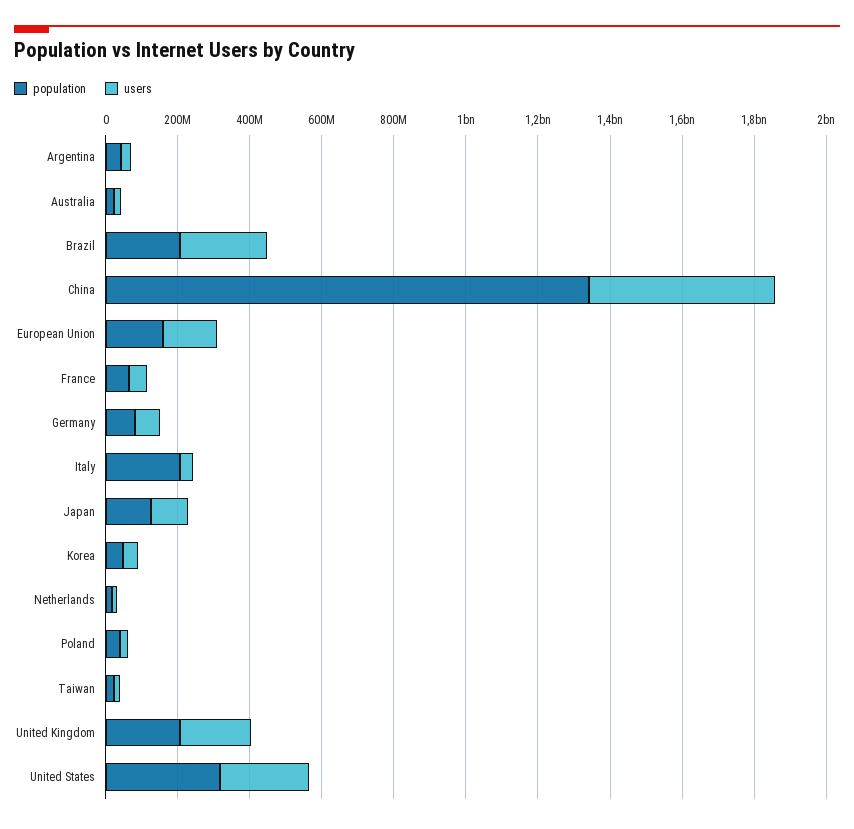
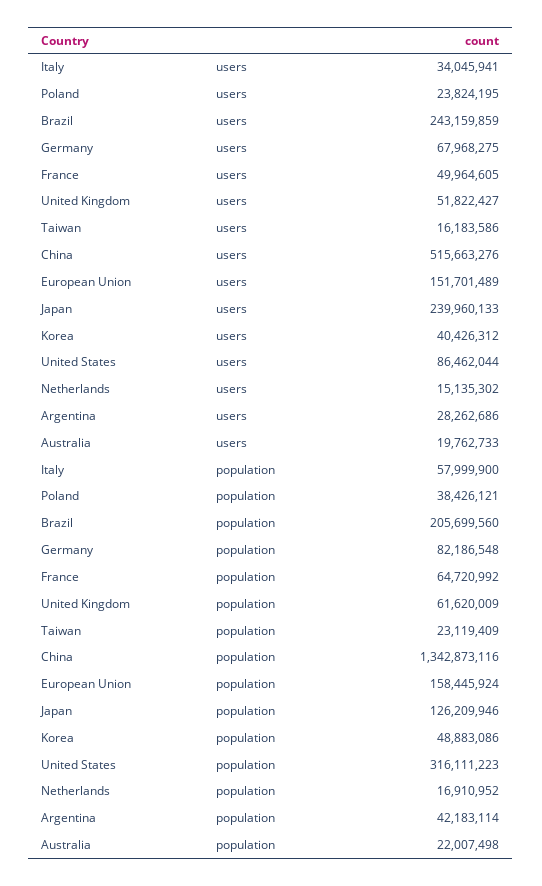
population, Italy: 200000000 -> 57999900
users, Japan: 100000000 -> 239960133
population, United Kingdom: 200000000 -> 61620009
users, United Kingdom: 200000000 -> 51822427
users, United States: 250000000 -> 86462044

